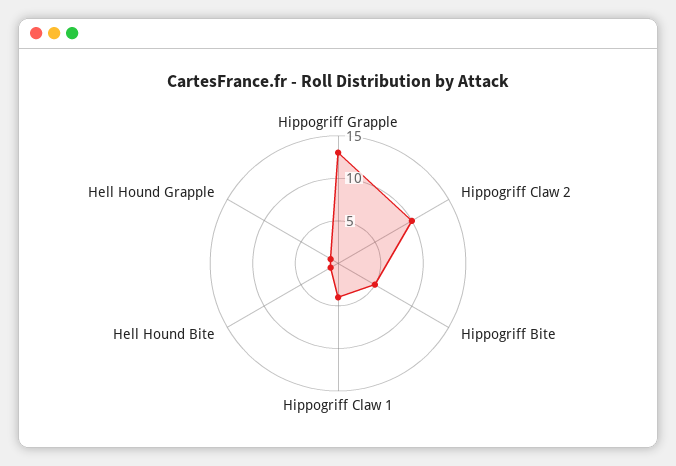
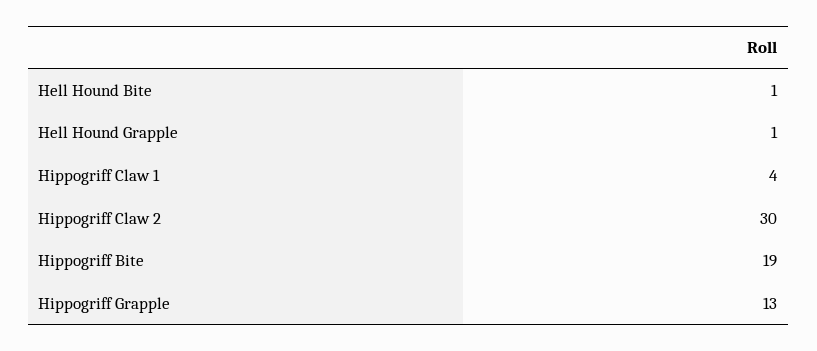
Hippogriff Claw 2: 10 -> 30
Hippogriff Bite: 5 -> 19

